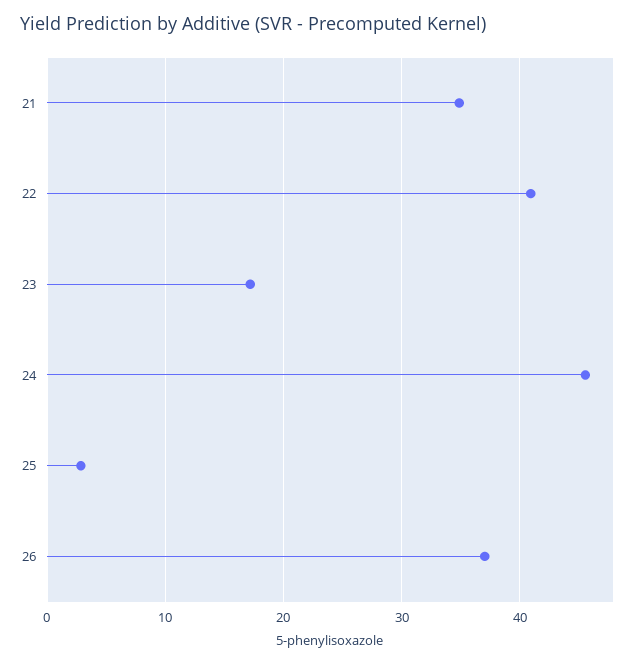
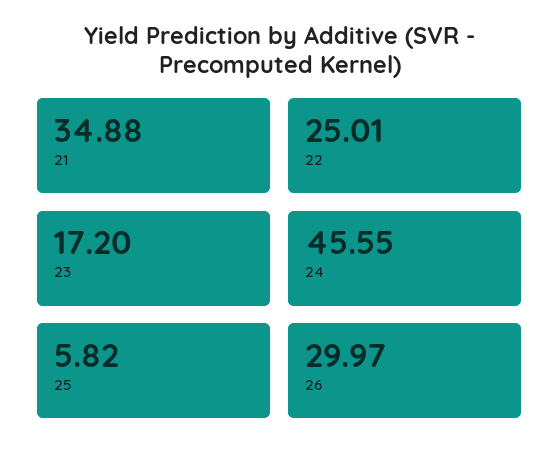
22: 41 -> 25.01
25: 3 -> 5.82
26: 37 -> 29.97

